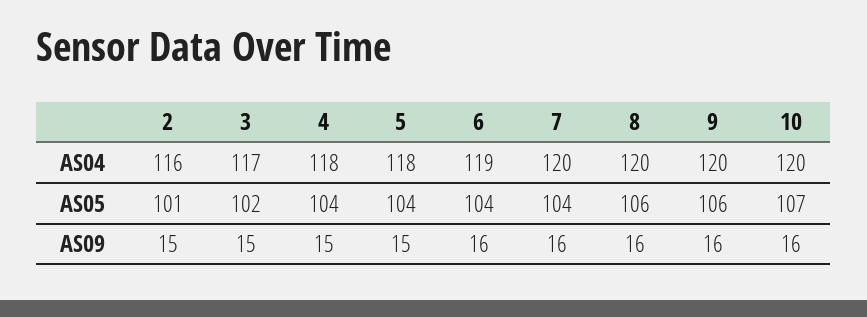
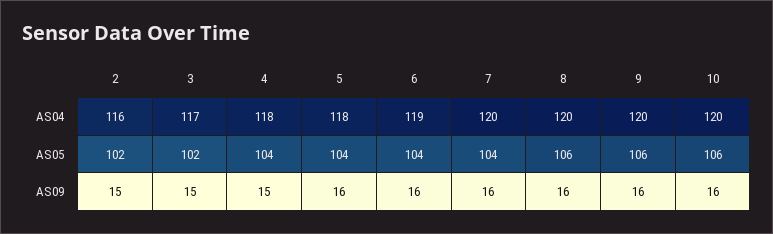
2, AS05: 101 -> 102
10, AS05: 107 -> 106
5, AS09: 15 -> 16

